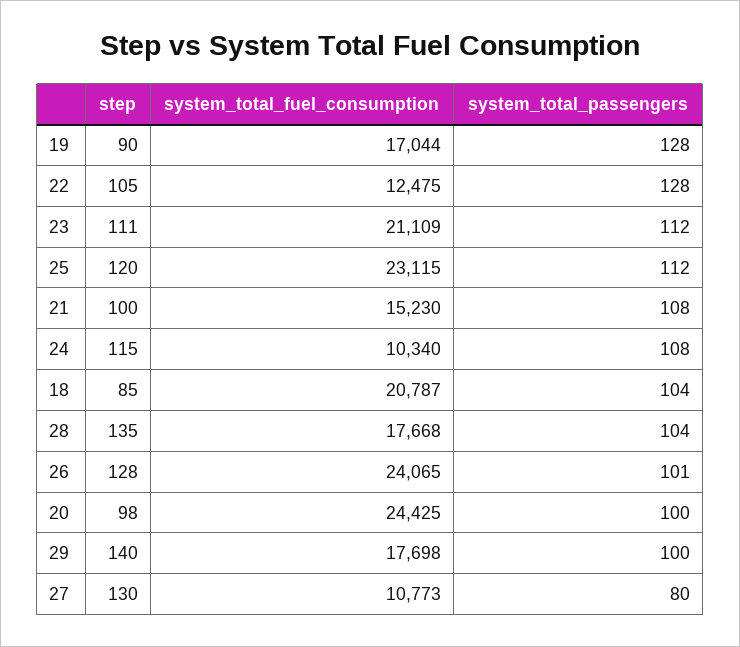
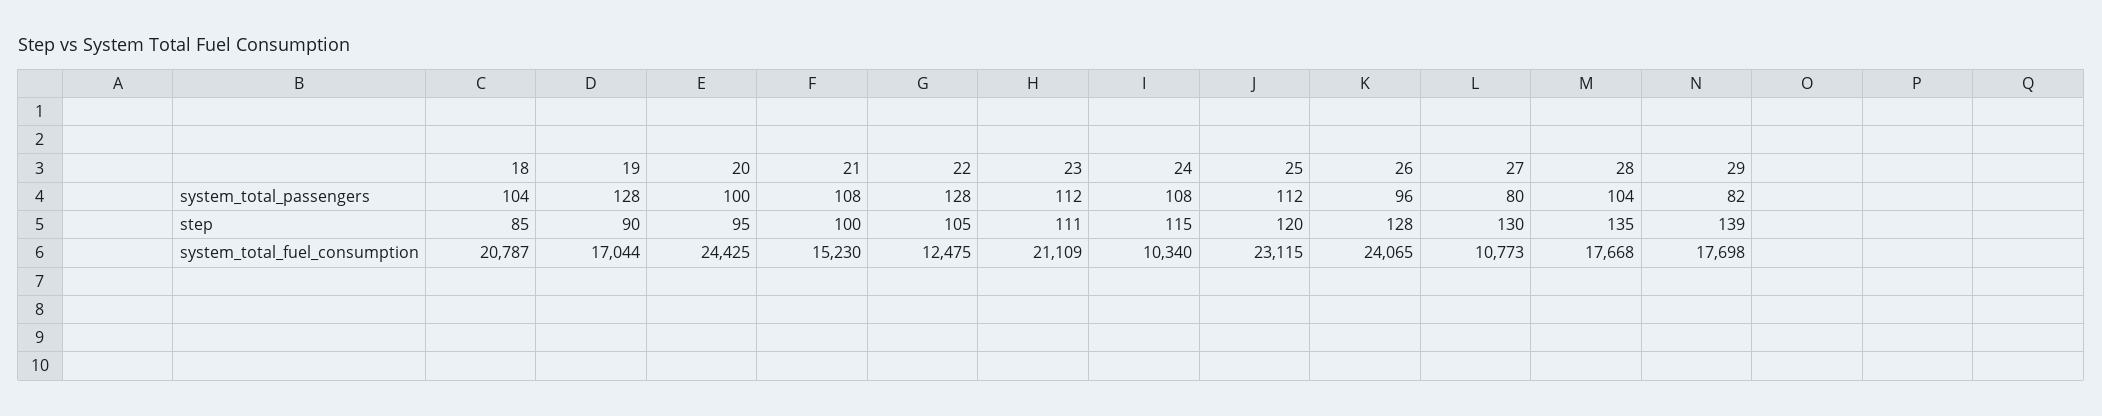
system_total_passengers, 26: 101 -> 96
step, 20: 98 -> 95
step, 29: 140 -> 139
system_total_passengers, 29: 100 -> 82

